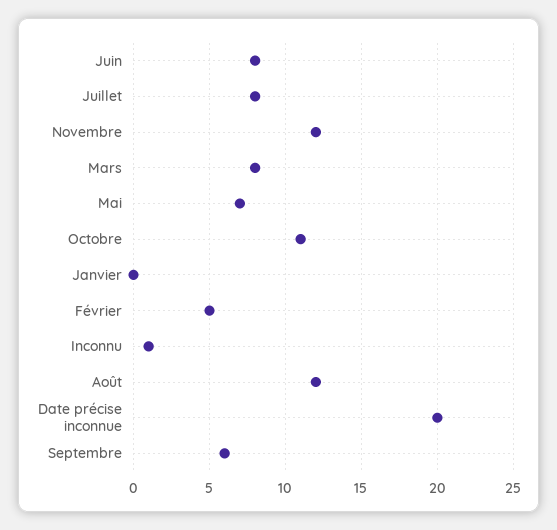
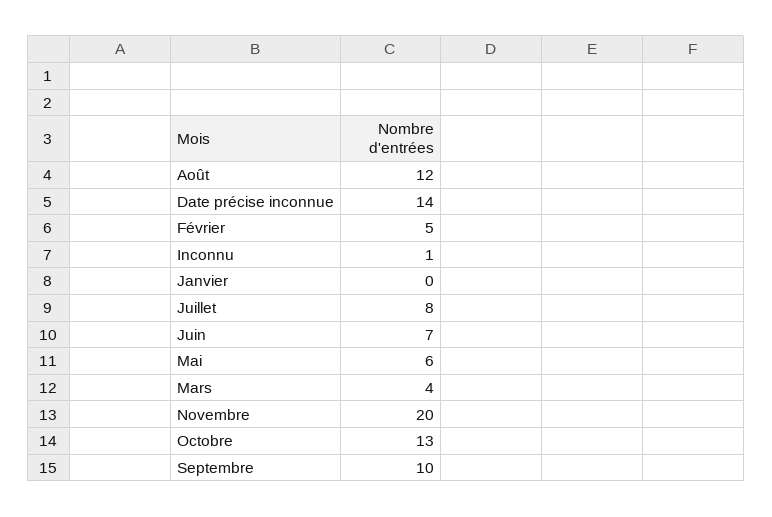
Juin: 8 -> 7
Novembre: 12 -> 20
Mars: 8 -> 4
Mai: 7 -> 6
Octobre: 11 -> 13
Date précise inconnue: 20 -> 14
Septembre: 6 -> 10

